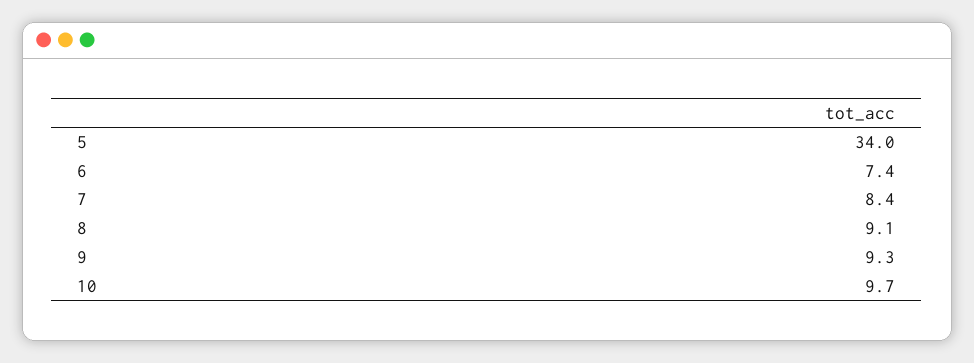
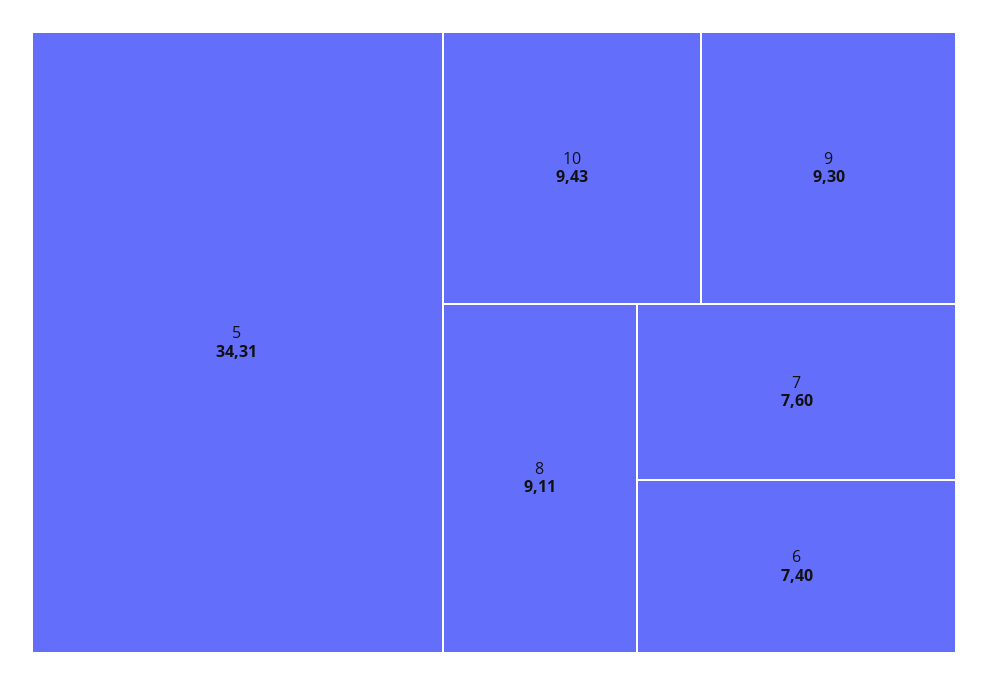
5: 34 -> 34.31
7: 8.4 -> 7.6
10: 9.7 -> 9.43

